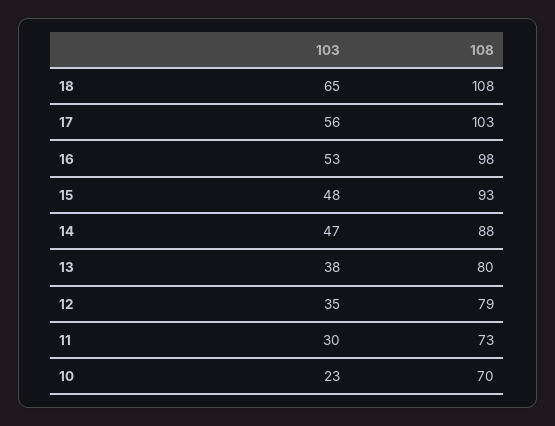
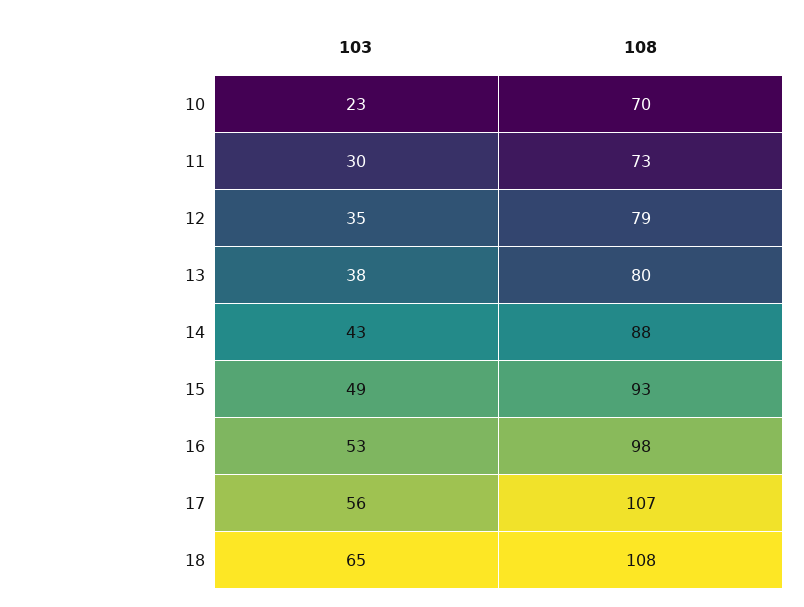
108, 17: 103 -> 107
103, 15: 48 -> 49
103, 14: 47 -> 43

